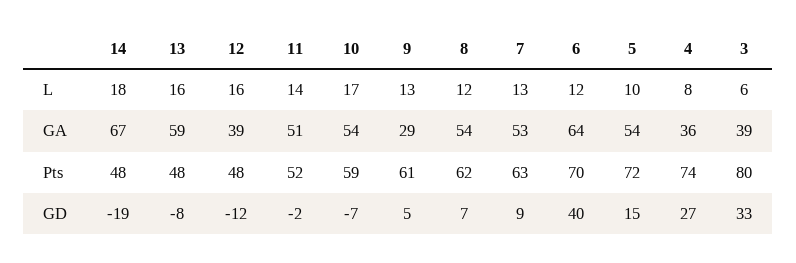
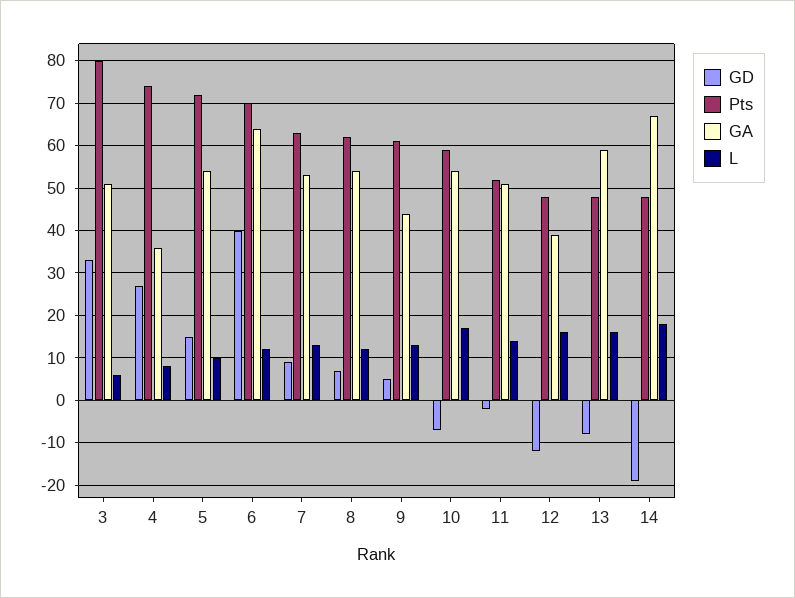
GA, 9: 29 -> 45
GA, 3: 39 -> 50

